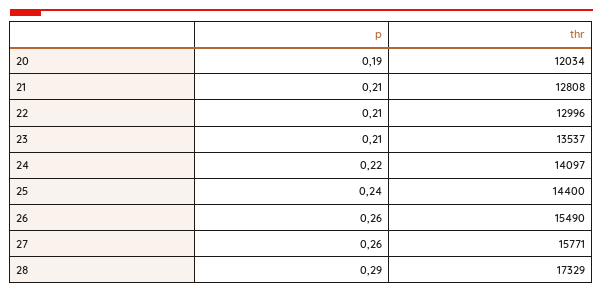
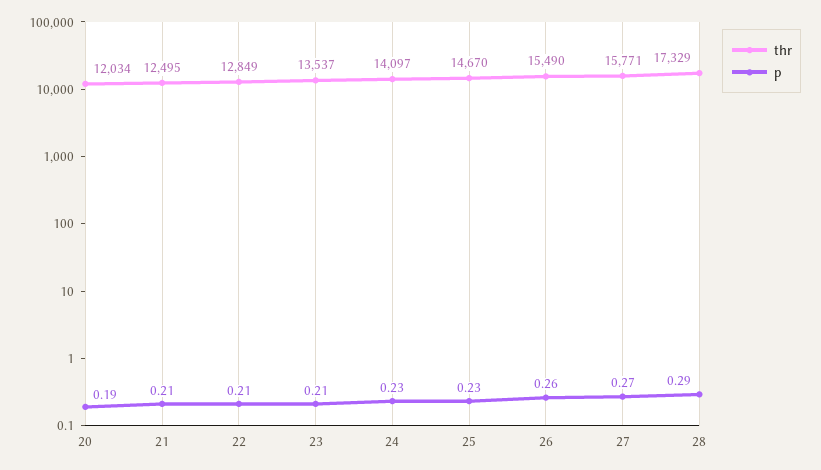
thr, 21: 12808 -> 12495
thr, 22: 12996 -> 12849
p, 24: 0.22 -> 0.23
p, 25: 0.24 -> 0.23
thr, 25: 14400 -> 14670
p, 27: 0.26 -> 0.27

